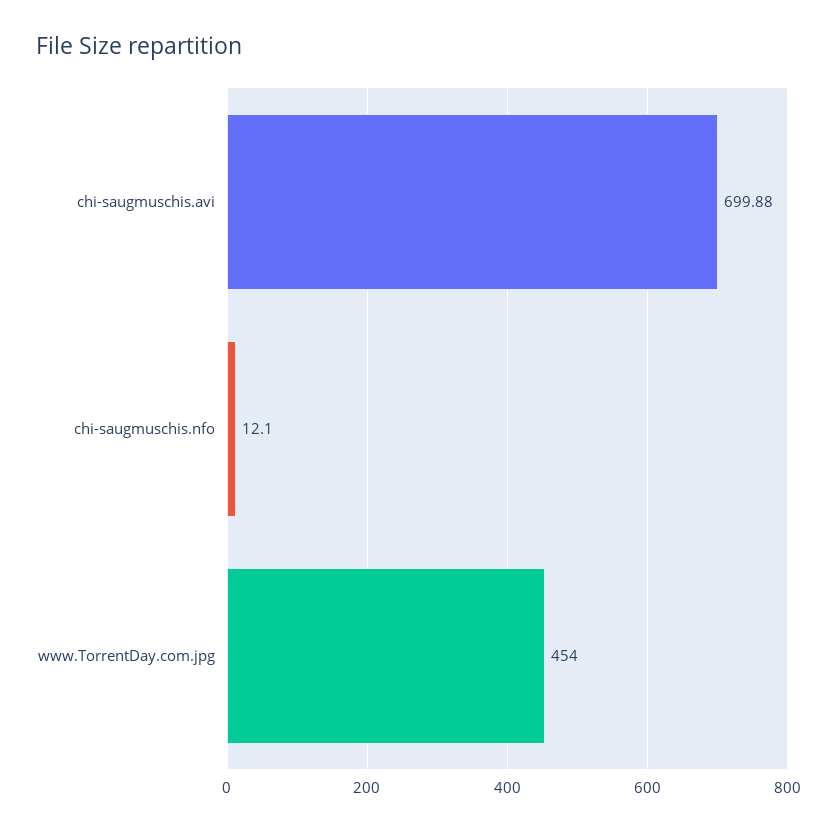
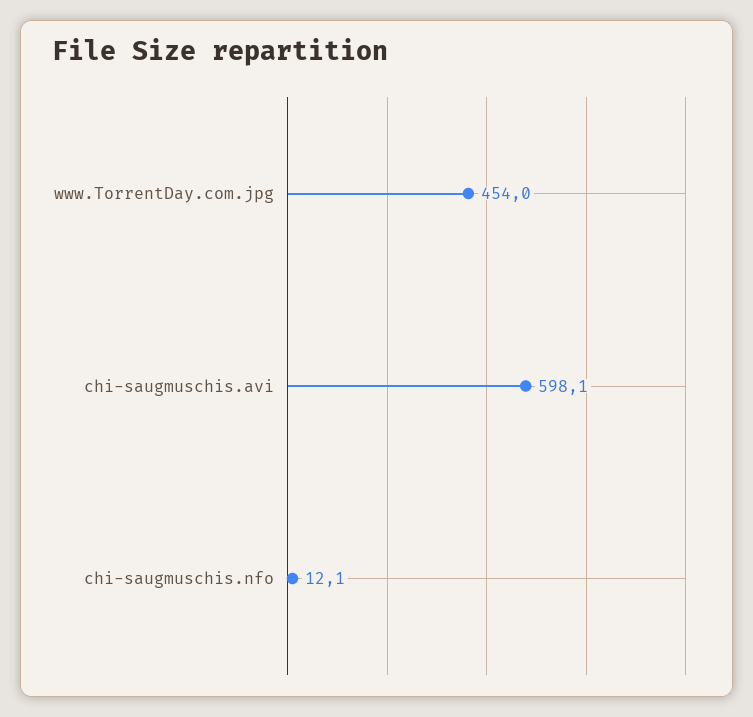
chi-saugmuschis.avi: 699.88 -> 598.1

